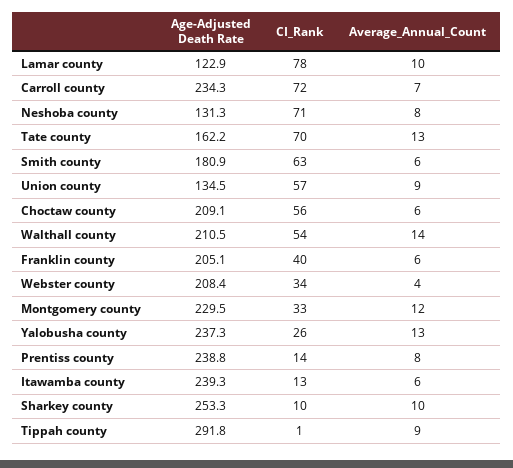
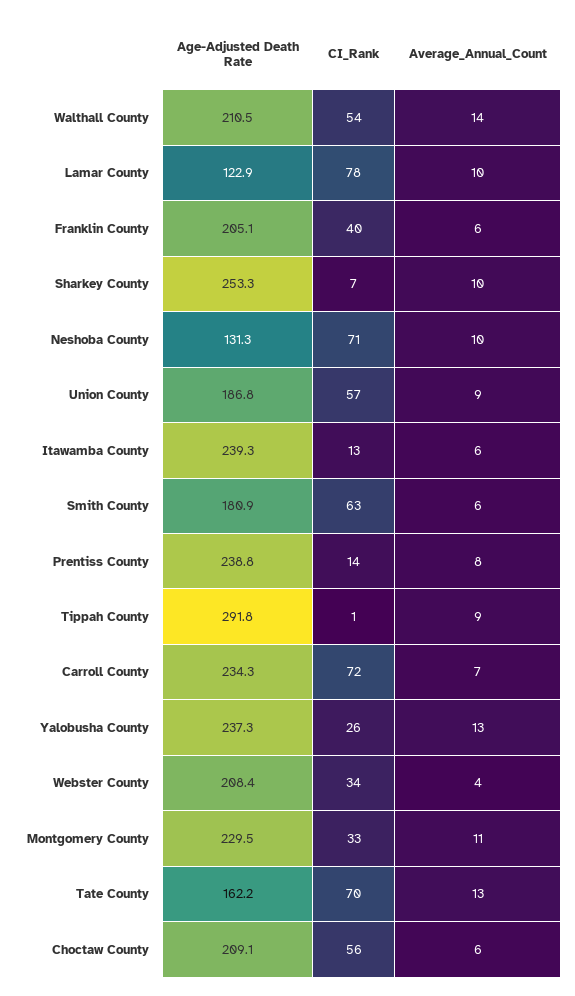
Average_Annual_Count, Neshoba county: 8 -> 10
Age-Adjusted Death Rate, Union county: 134.5 -> 186.8
Average_Annual_Count, Montgomery county: 12 -> 11
CI_Rank, Sharkey county: 10 -> 7

